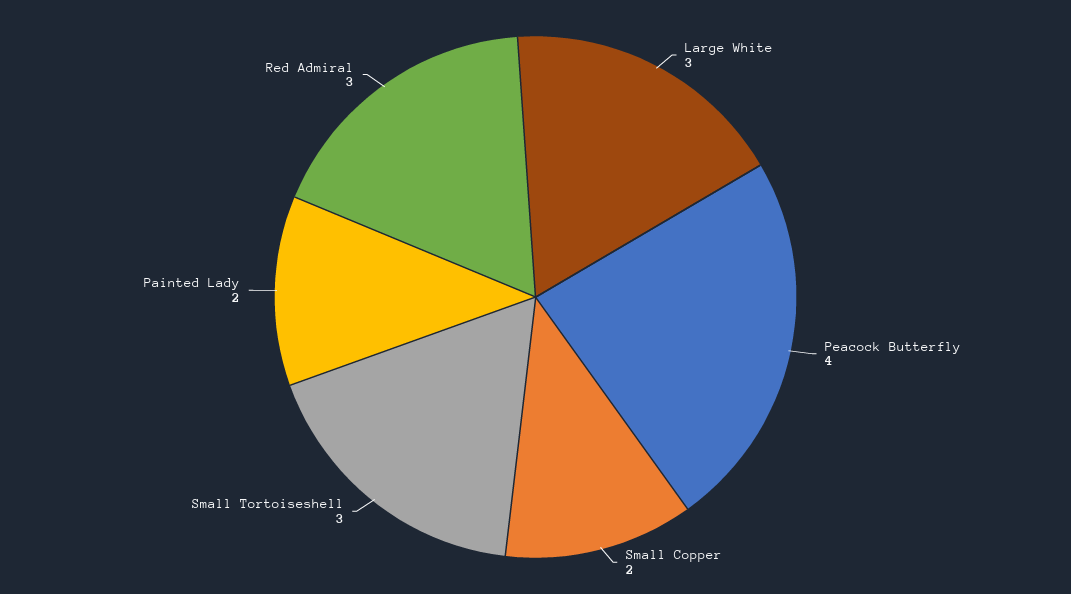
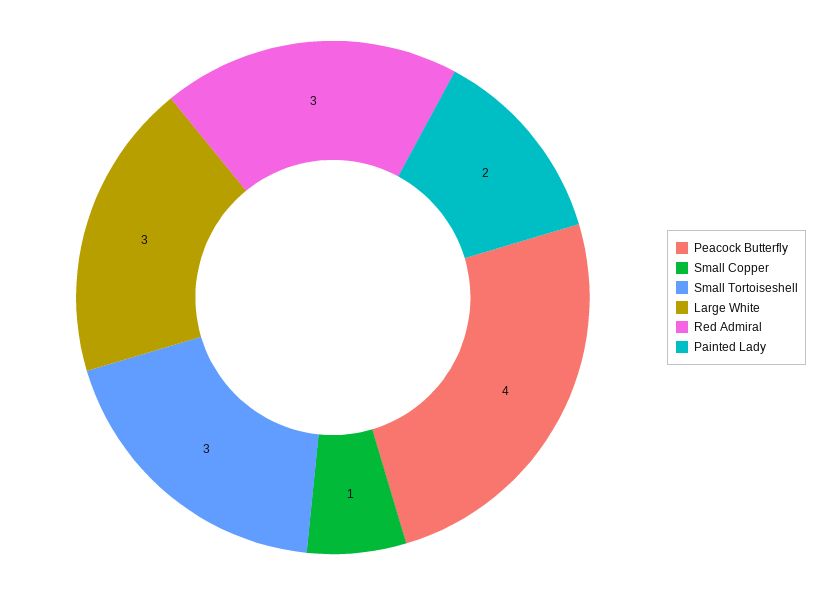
Small Copper: 2 -> 1

